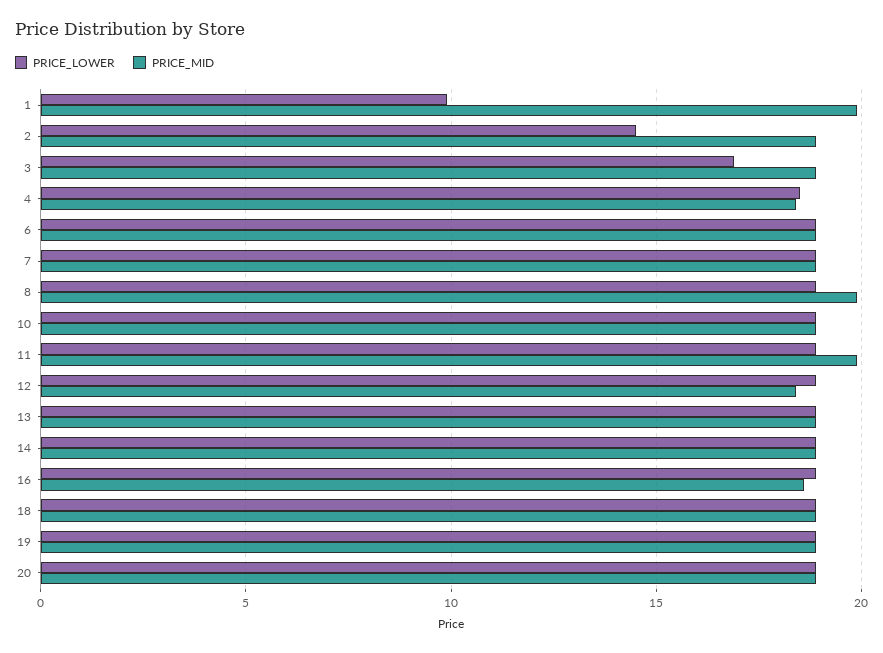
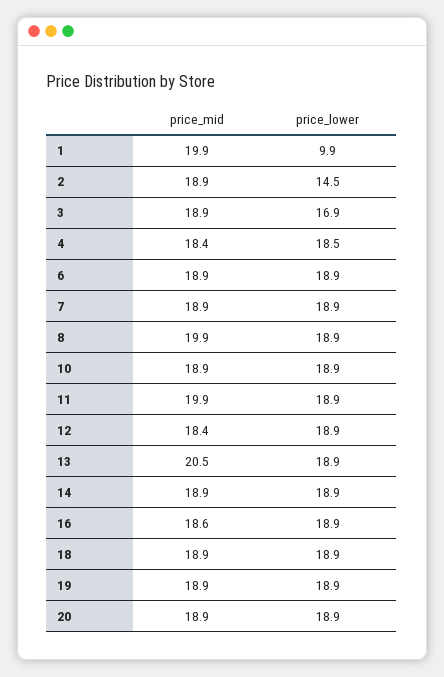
PRICE_MID, 13: 19 -> 20.5

